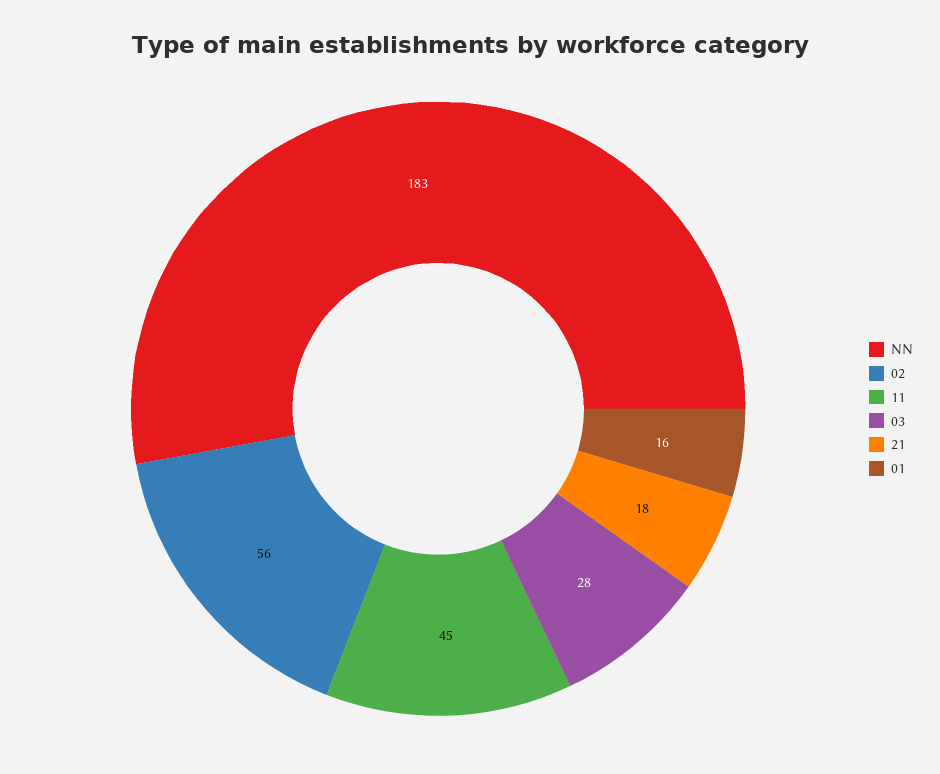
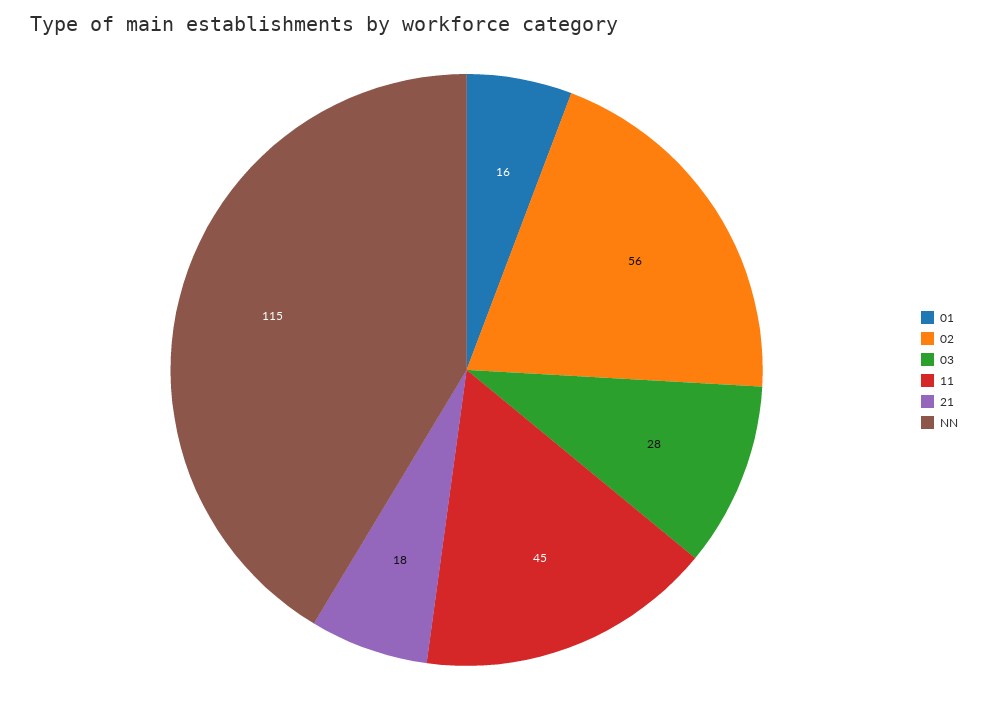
NN: 183 -> 115

